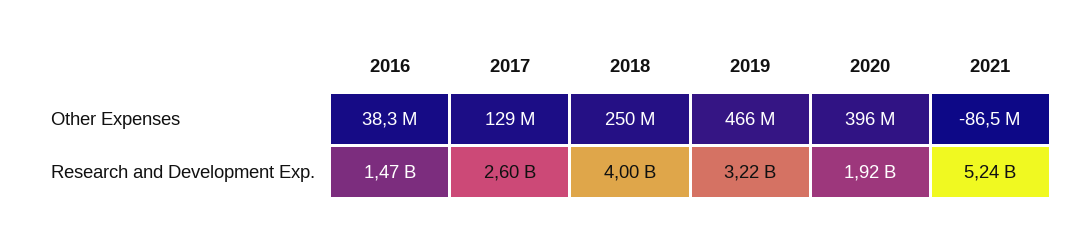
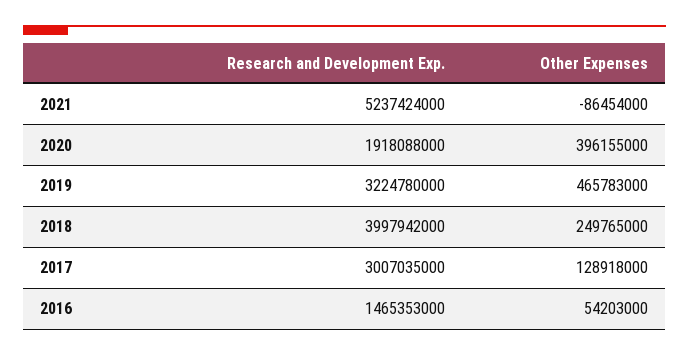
2016, Other Expenses: 38300000 -> 54203000
2017, Research and Development Exp.: 2600000000 -> 3007035000

